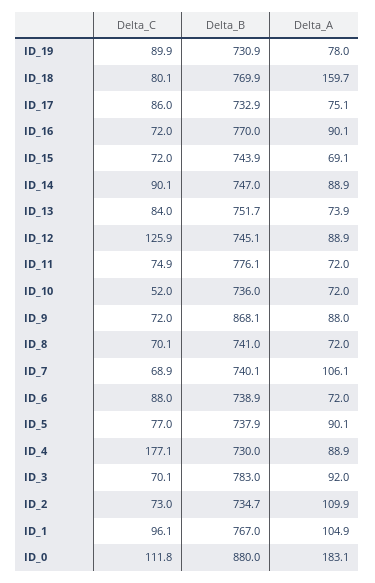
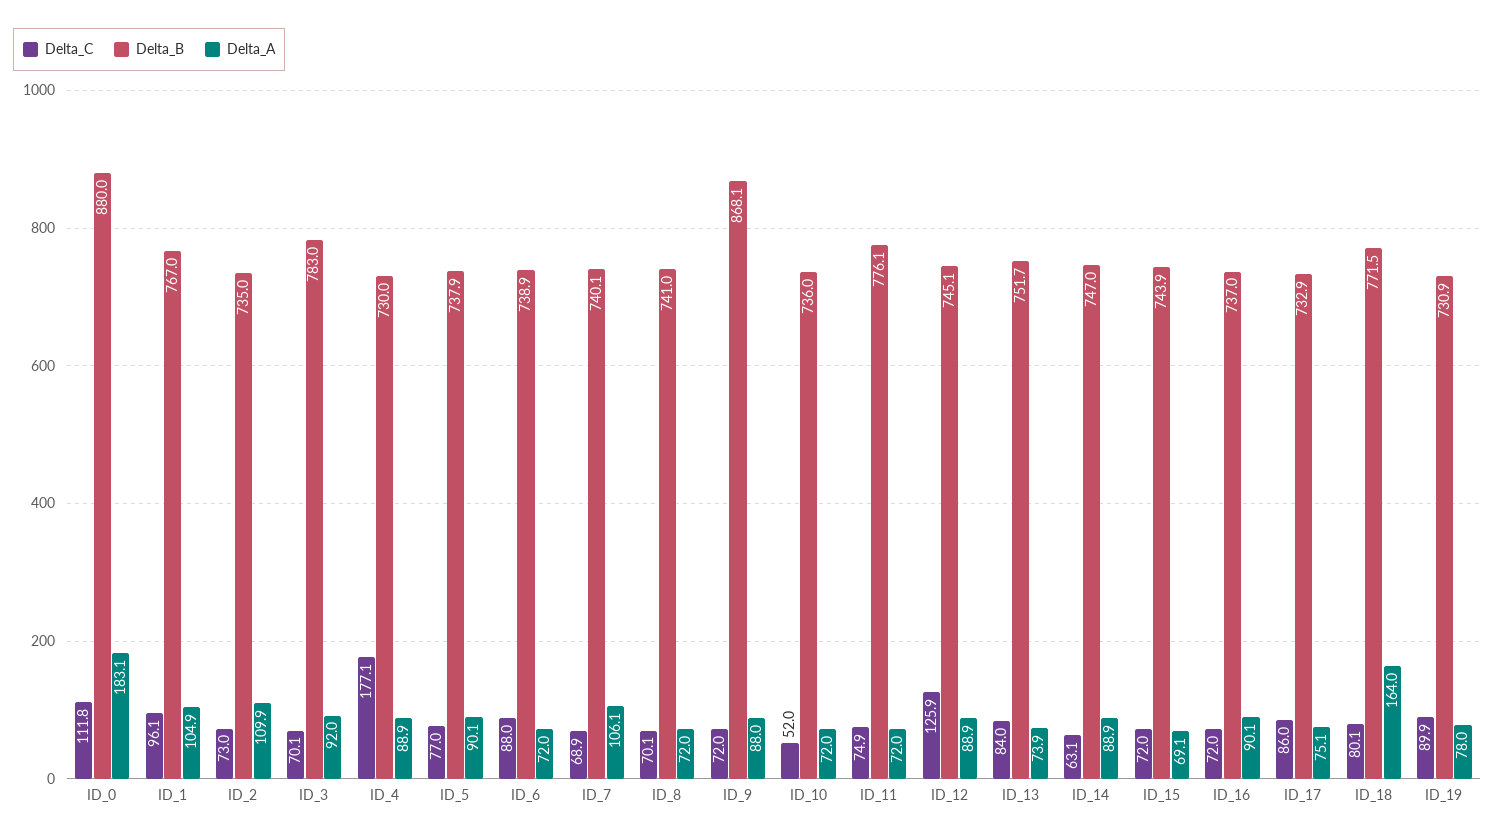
Delta_B, ID_18: 769.9 -> 771.5
Delta_A, ID_18: 159.7 -> 164
Delta_B, ID_16: 770 -> 737
Delta_C, ID_14: 90.1 -> 63.1
Delta_B, ID_2: 734.7 -> 735

